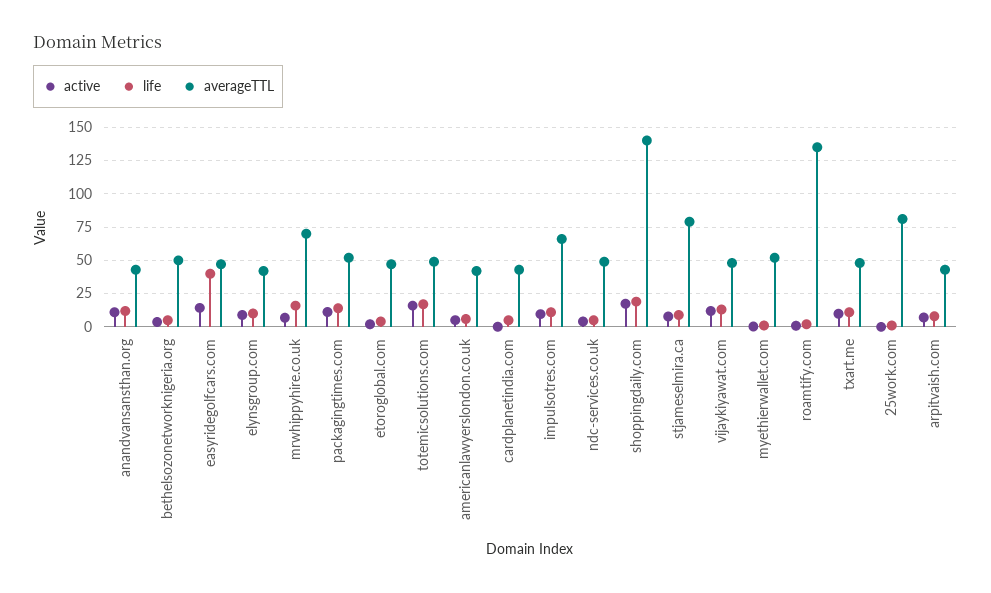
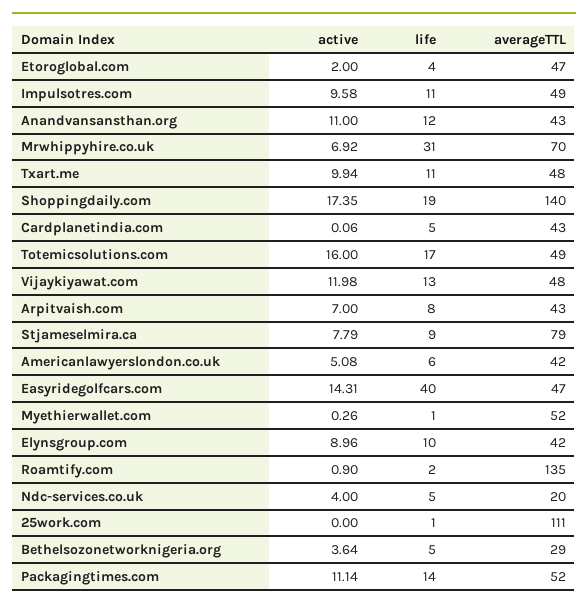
averageTTL, bethelsozonetworknigeria.org: 50 -> 29
life, mrwhippyhire.co.uk: 15 -> 31
averageTTL, impulsotres.com: 65 -> 49
averageTTL, ndc-services.co.uk: 50 -> 20
averageTTL, 25work.com: 80 -> 111

